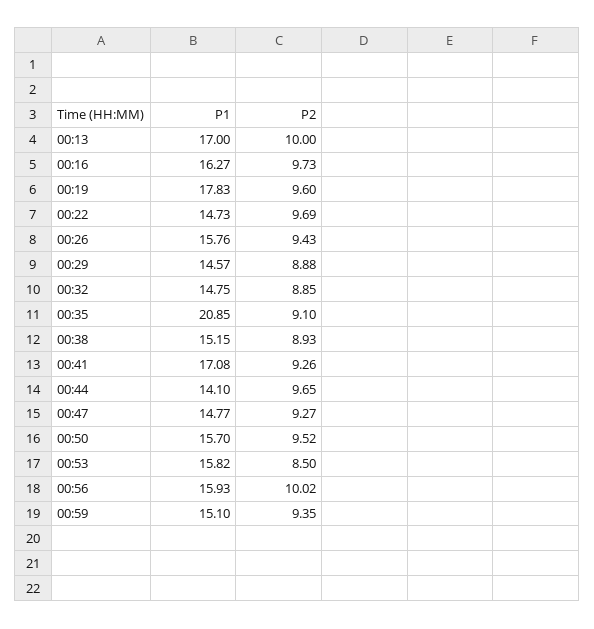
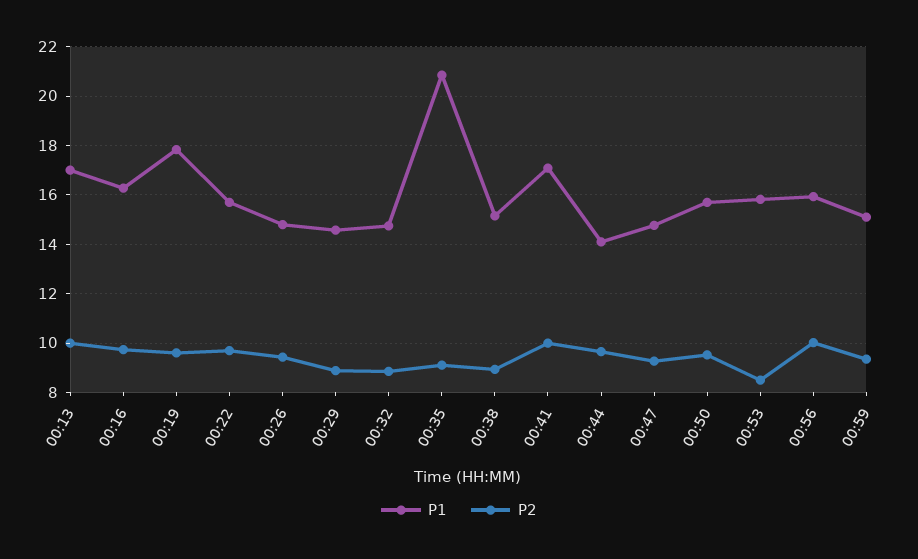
P1, 00:22: 14.73 -> 15.75
P1, 00:26: 15.76 -> 14.75
P2, 00:41: 9.26 -> 10

